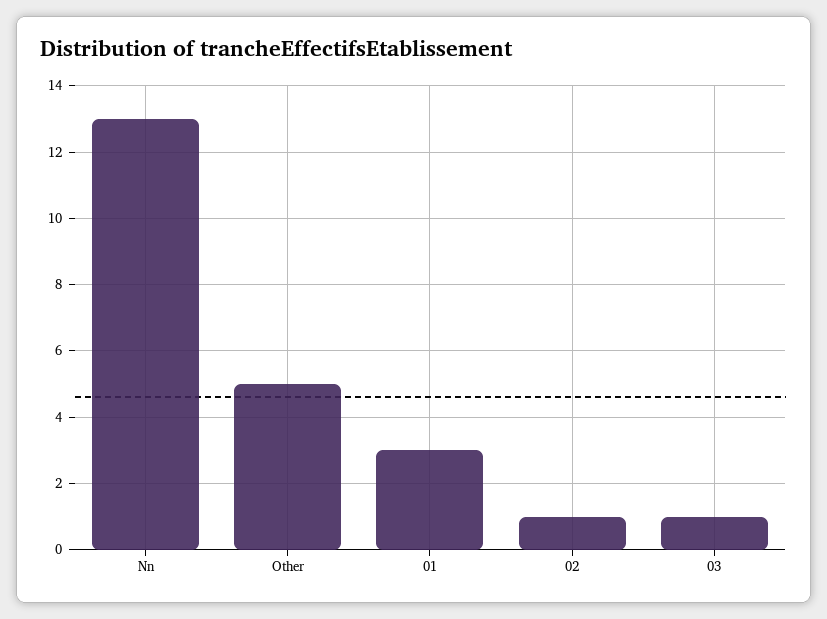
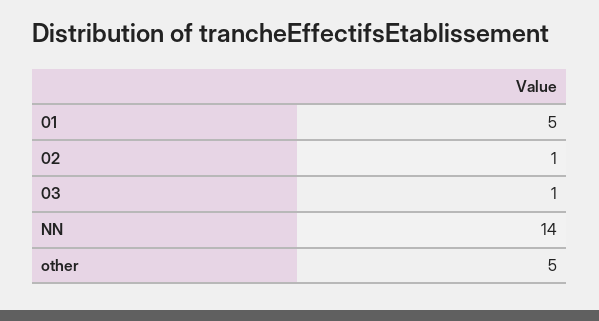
Nn: 13 -> 14
01: 3 -> 5

